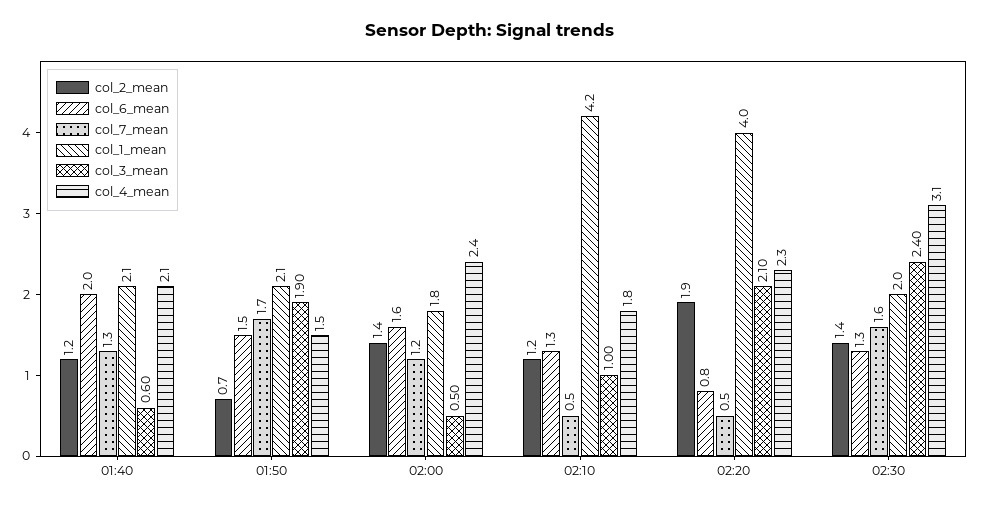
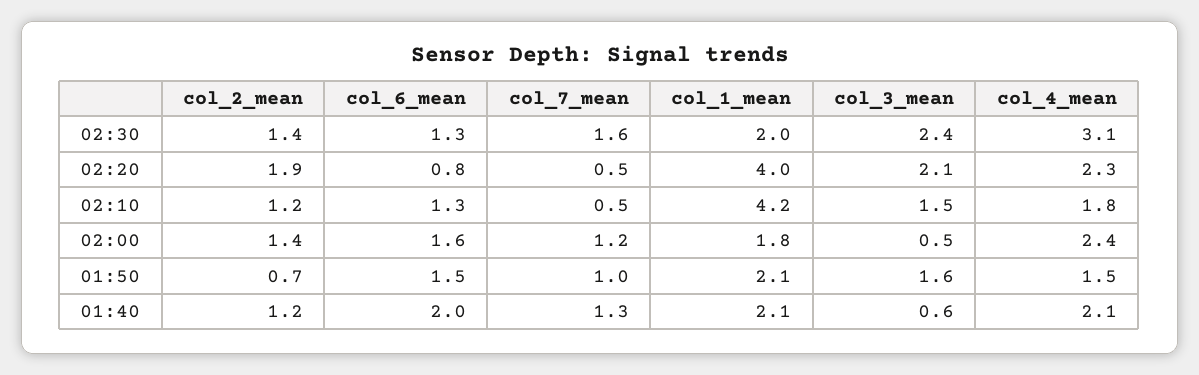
col_7_mean, 01:50: 1.7 -> 1
col_3_mean, 01:50: 1.9 -> 1.6
col_3_mean, 02:10: 1 -> 1.5

